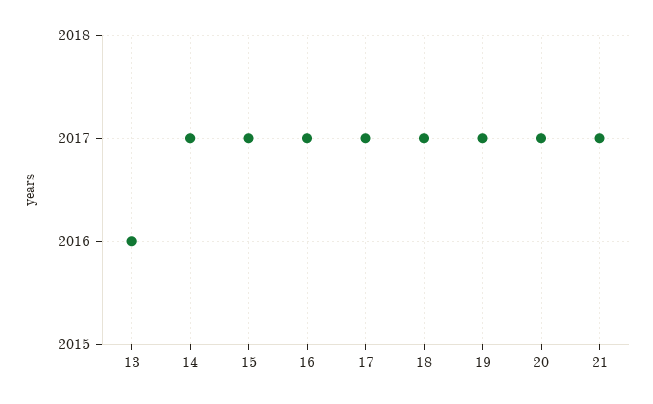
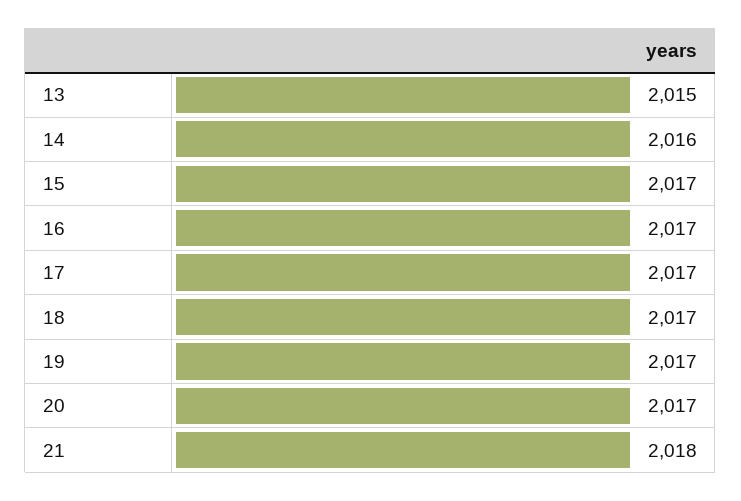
13: 2016 -> 2015
14: 2017 -> 2016
21: 2017 -> 2018

